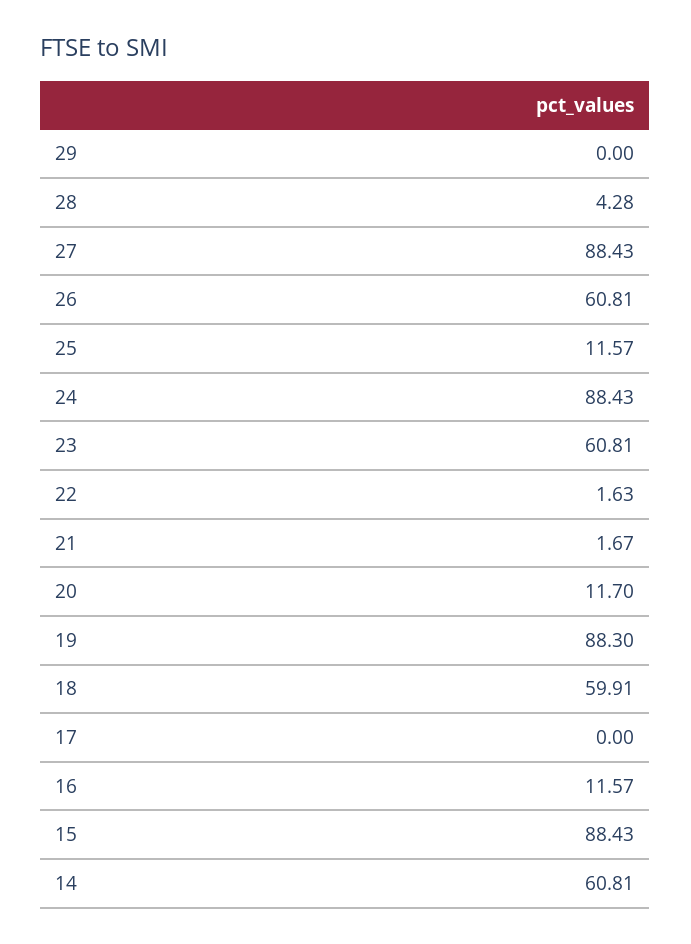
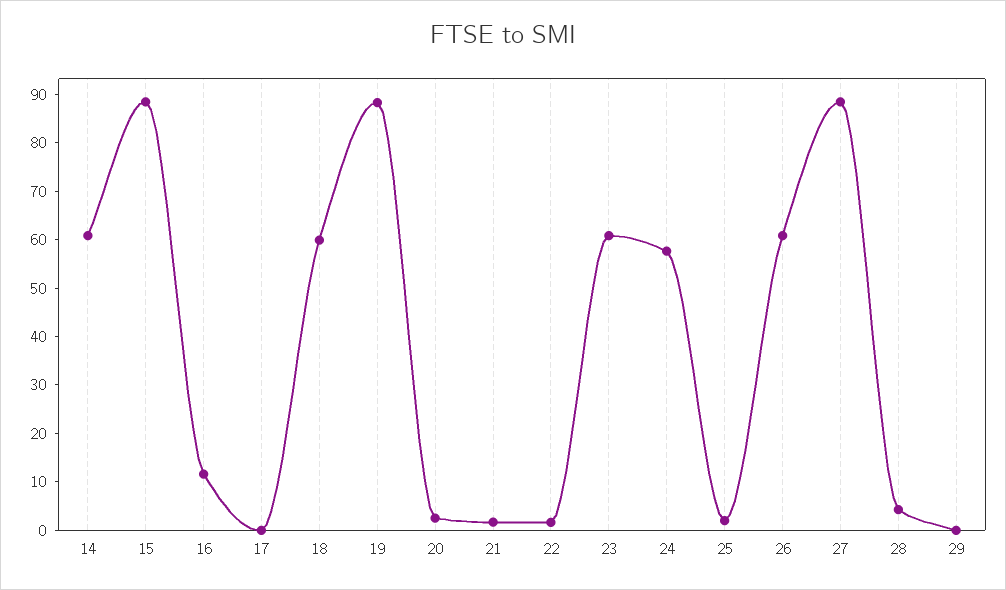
25: 11.57 -> 2
24: 88.43 -> 58
20: 11.7 -> 2

